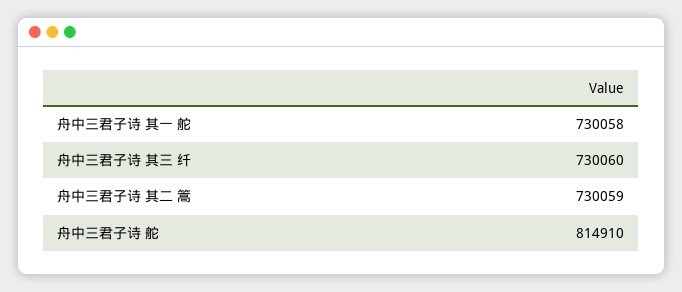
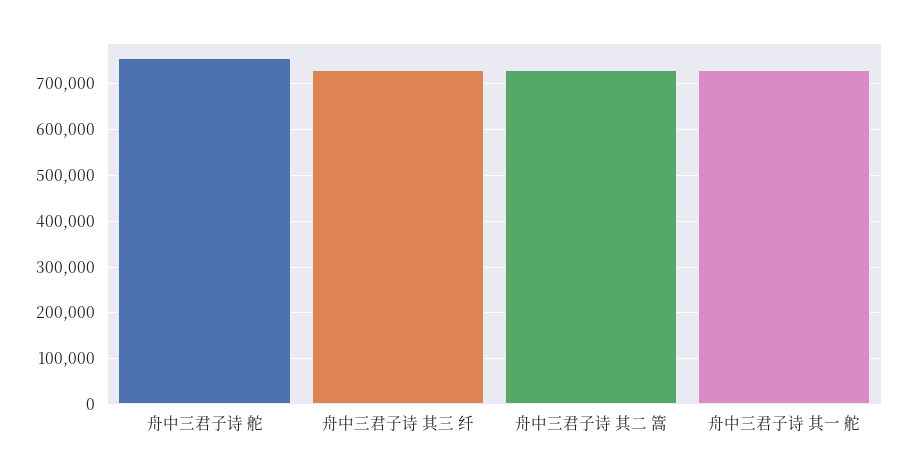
舟中三君子诗 舵: 814910 -> 760000

